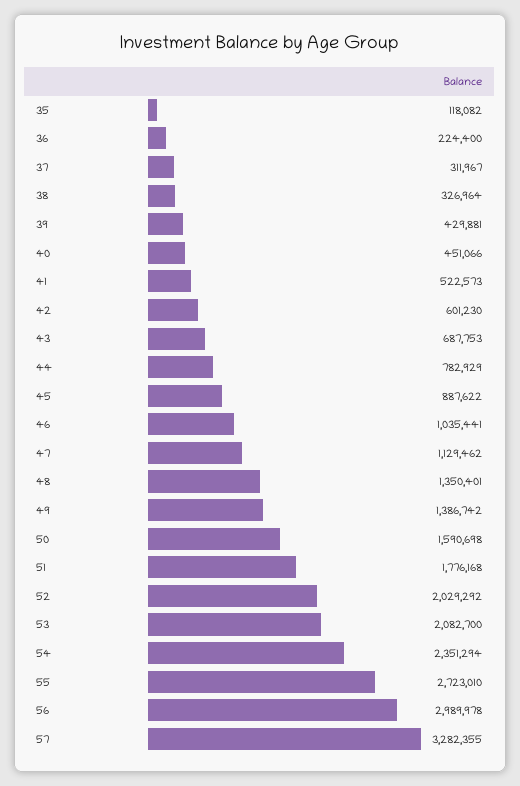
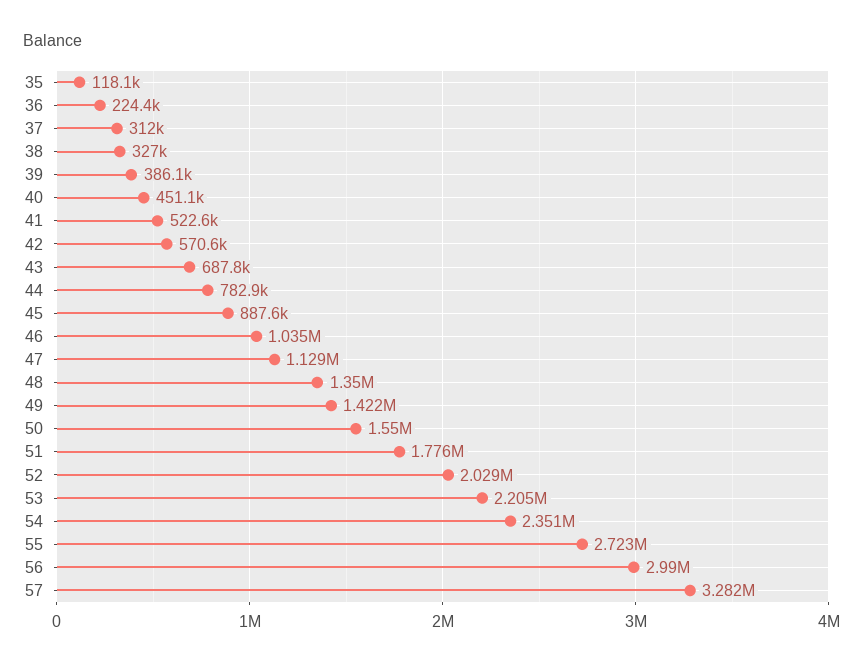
39: 429881 -> 386100
42: 601230 -> 570600
49: 1386742 -> 1422000
50: 1590698 -> 1550000
53: 2082700 -> 2205000

